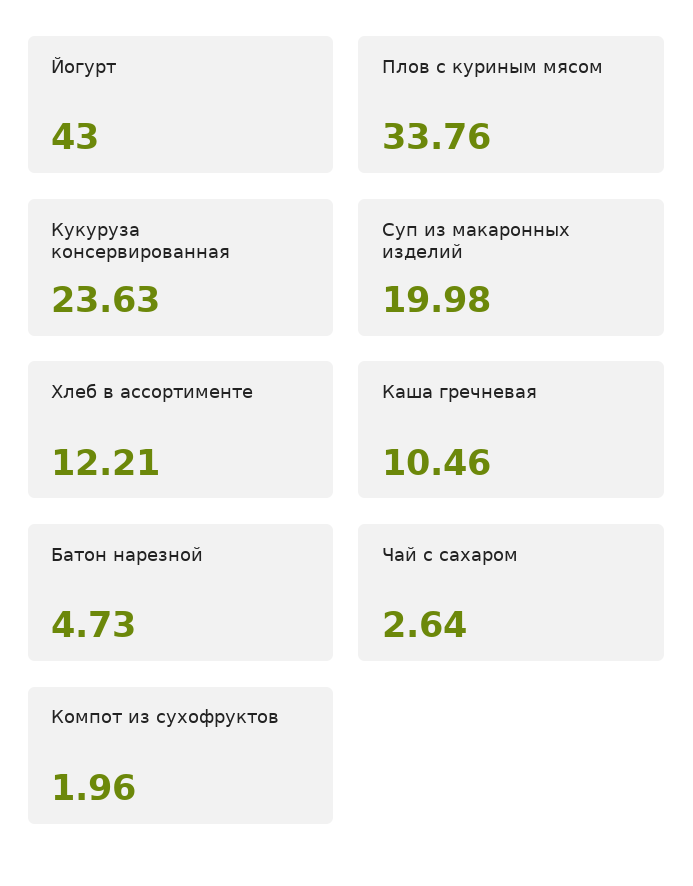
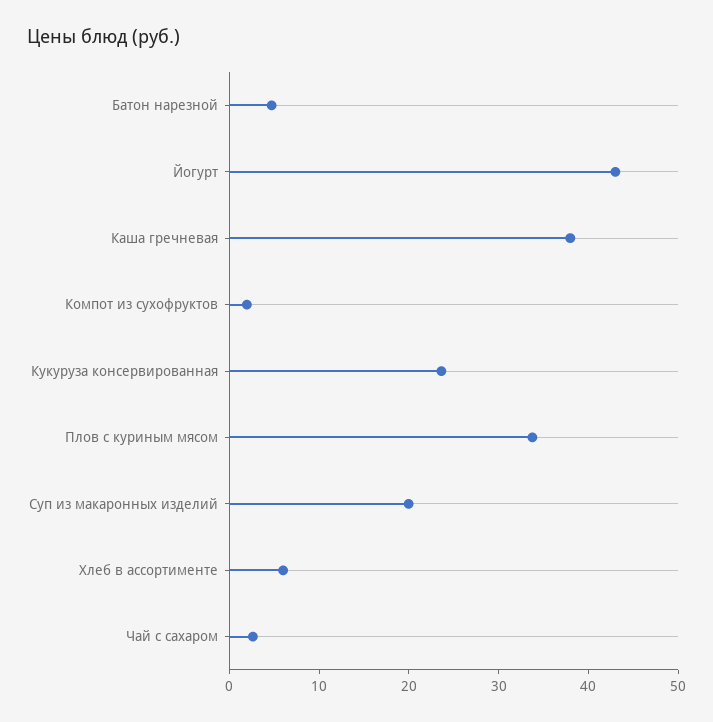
Хлеб в ассортименте: 12.21 -> 6
Каша гречневая: 10.46 -> 38

